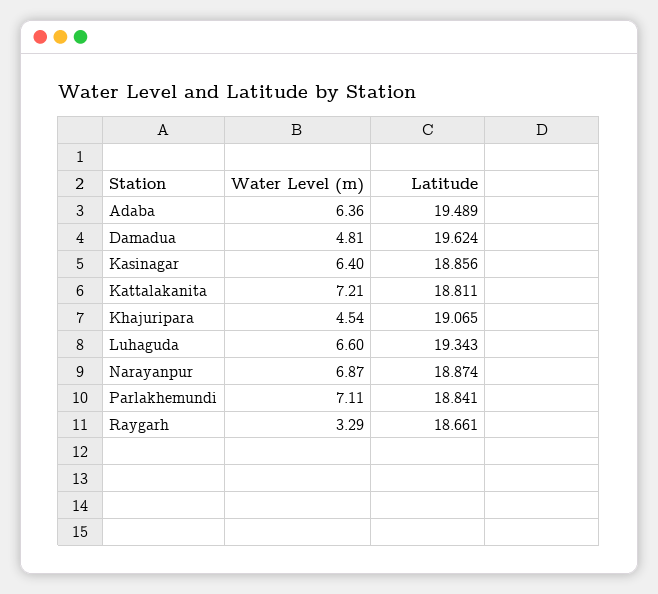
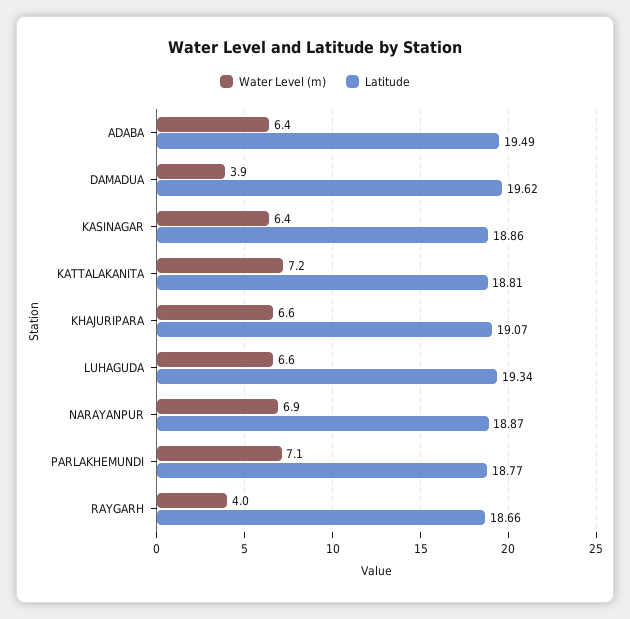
Water Level (m), Damadua: 4.81 -> 3.9
Water Level (m), Khajuripara: 4.54 -> 6.6
Latitude, Parlakhemundi: 18.841 -> 18.77
Water Level (m), Raygarh: 3.29 -> 4

